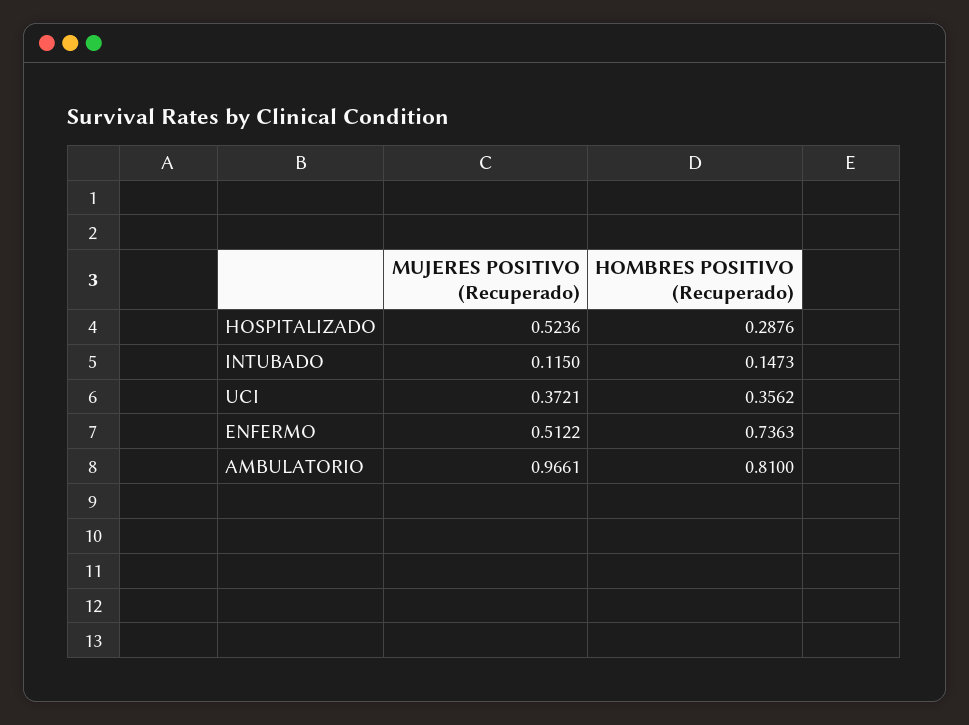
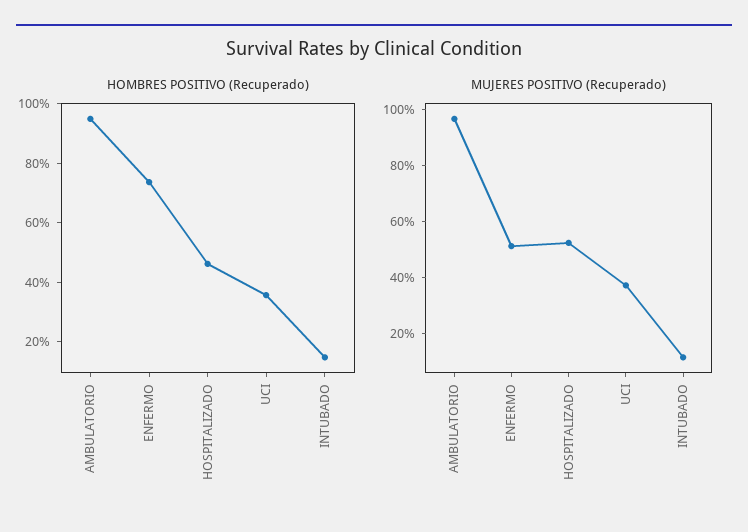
HOMBRES POSITIVO (Recuperado), HOSPITALIZADO: 0.2876 -> 0.45
HOMBRES POSITIVO (Recuperado), AMBULATORIO: 0.81 -> 0.95

